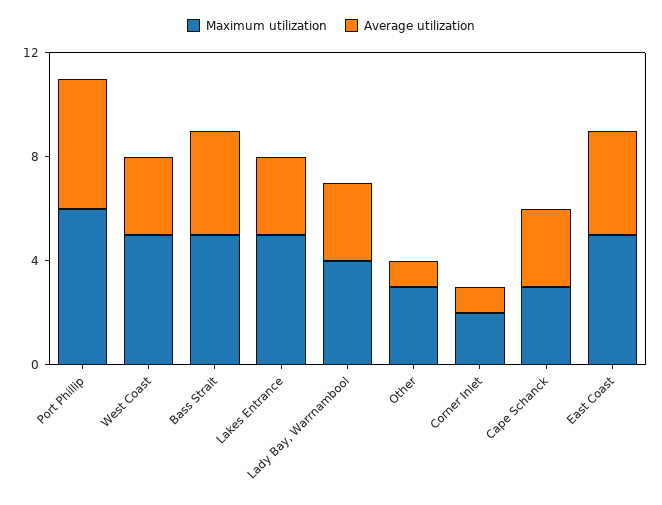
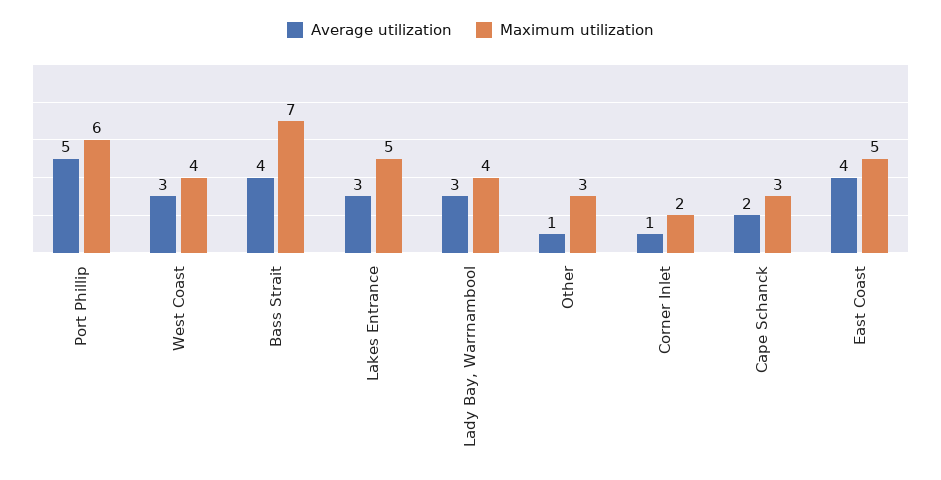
Maximum utilization, West Coast: 5 -> 4
Maximum utilization, Bass Strait: 5 -> 7
Average utilization, Cape Schanck: 3 -> 2

